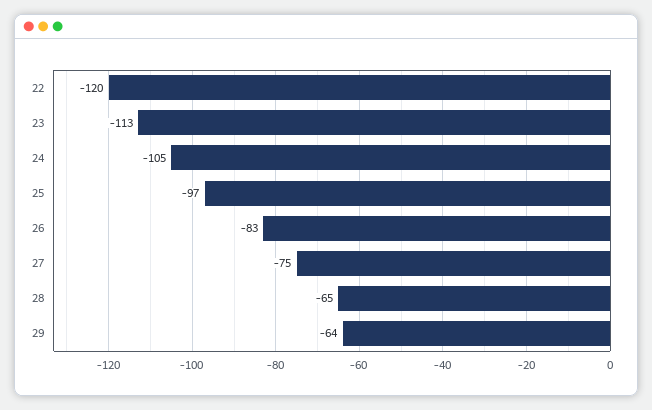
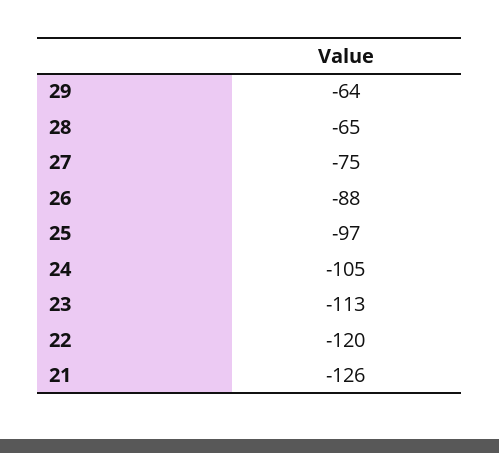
26: -83 -> -88
21: none -> -126

